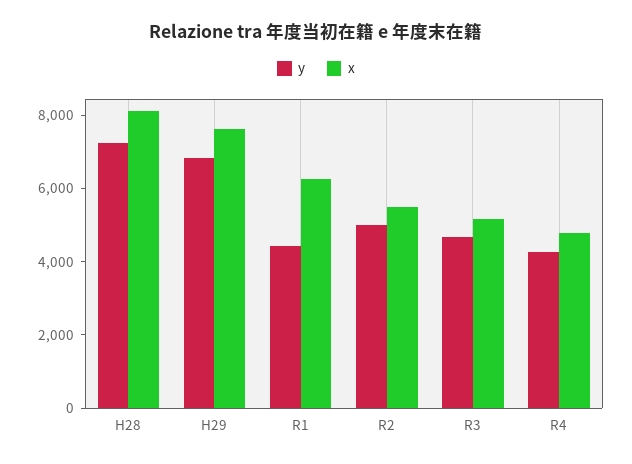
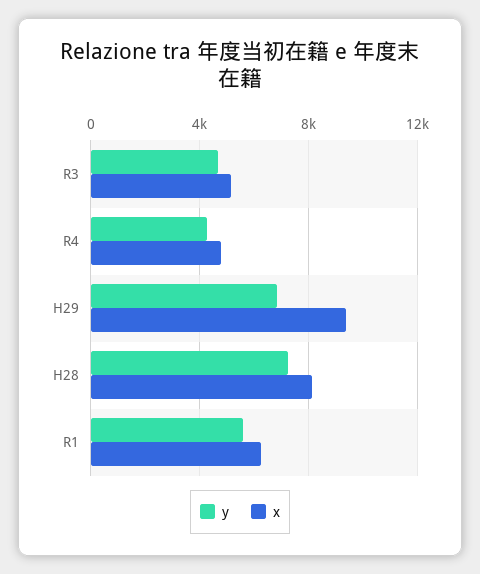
x, H29: 7500 -> 9500
y, R1: 4500 -> 5500
y, R2: 5000 -> none
x, R2: 5500 -> none

